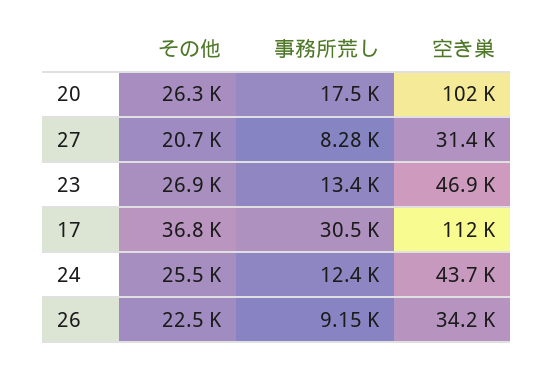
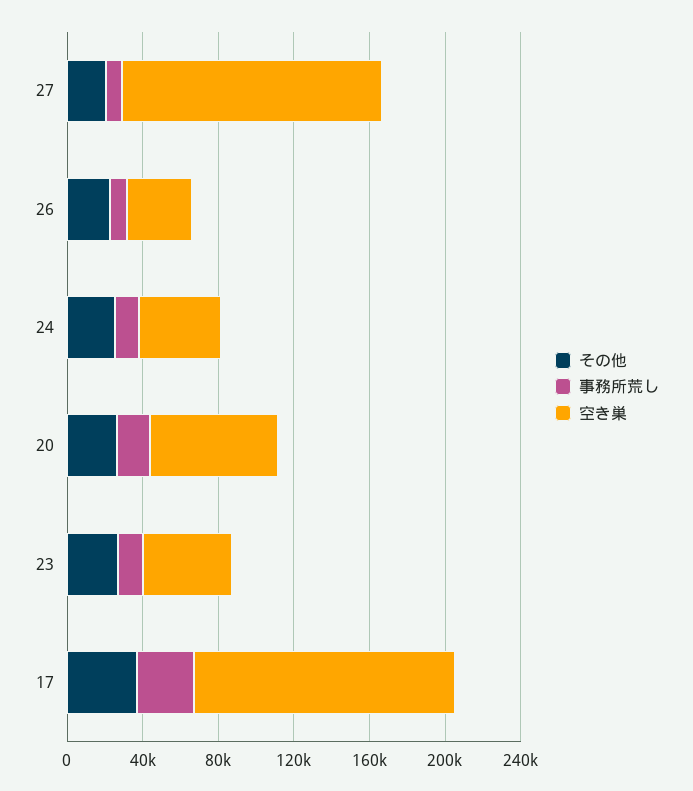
空き巣, 20: 102000 -> 70000
空き巣, 27: 31400 -> 140000
空き巣, 17: 112000 -> 140000

